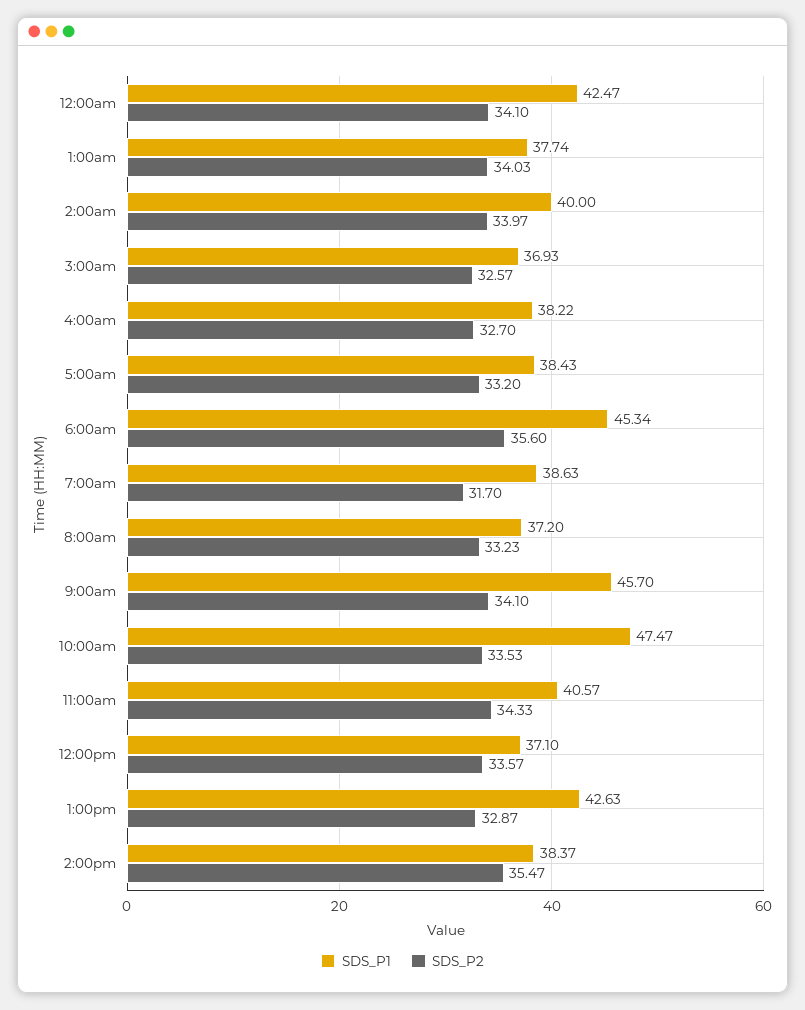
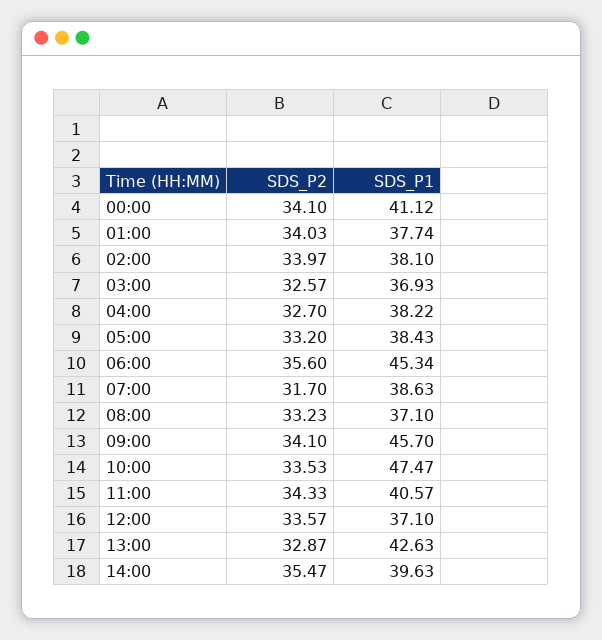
SDS_P1, 12:00am: 42.47 -> 41.12
SDS_P1, 2:00am: 40 -> 38.1
SDS_P1, 8:00am: 37.2 -> 37.1
SDS_P1, 2:00pm: 38.37 -> 39.63

